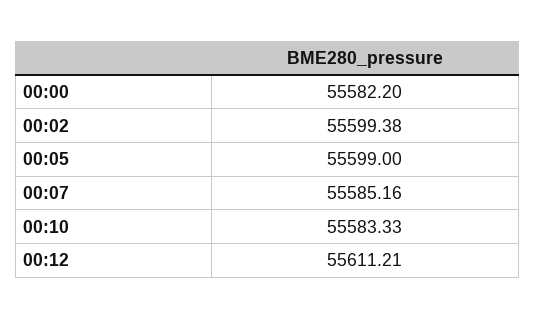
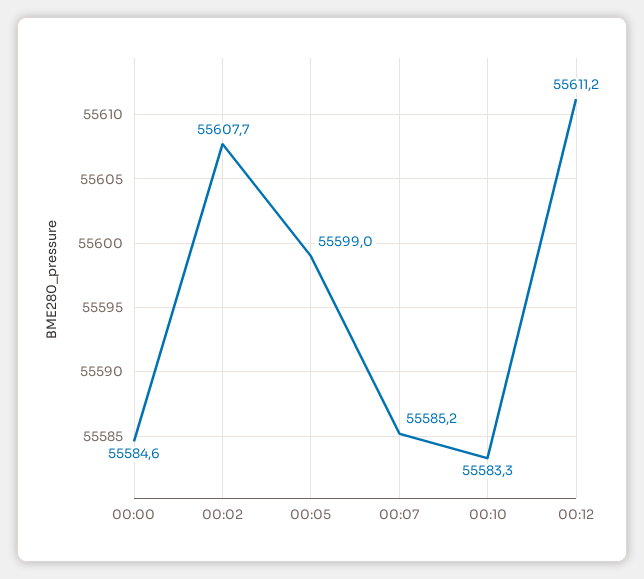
00:00: 55582.2 -> 55584.6
00:02: 55599.38 -> 55607.7

